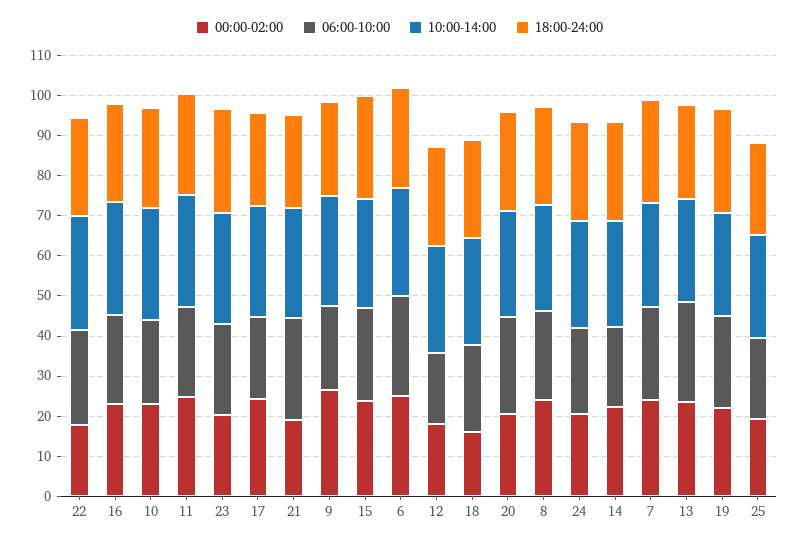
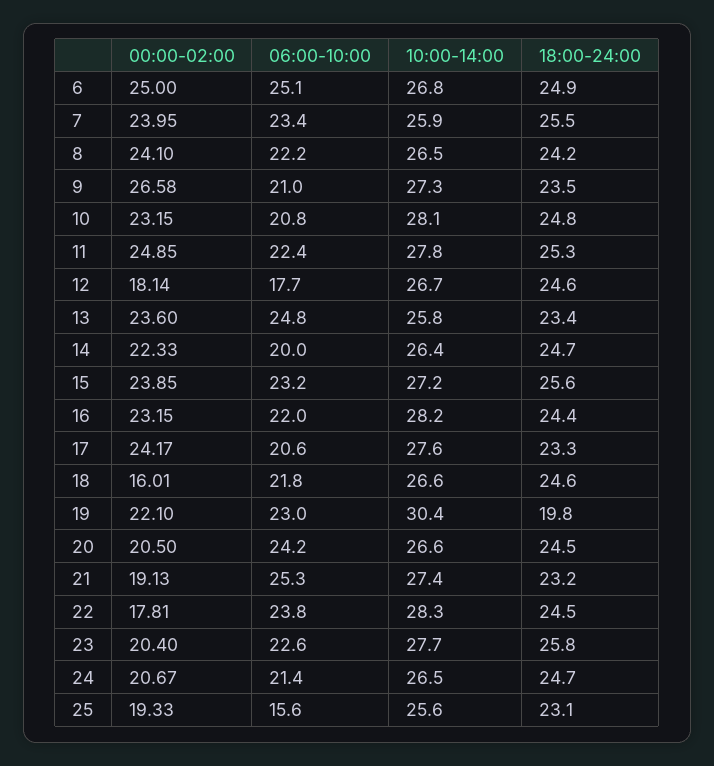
10:00-14:00, 19: 26 -> 30.4
18:00-24:00, 19: 26 -> 19.8
06:00-10:00, 25: 20 -> 15.6

